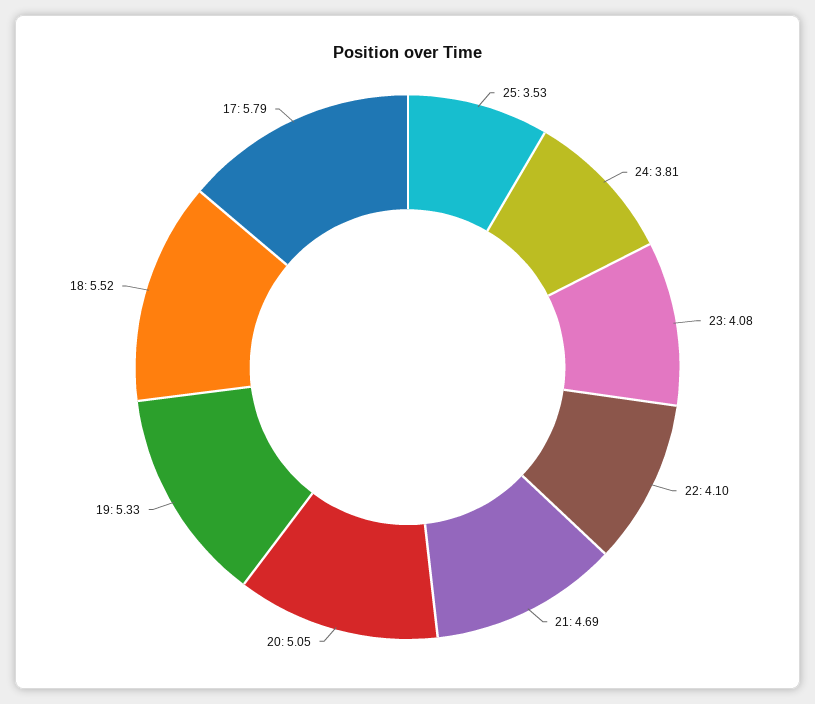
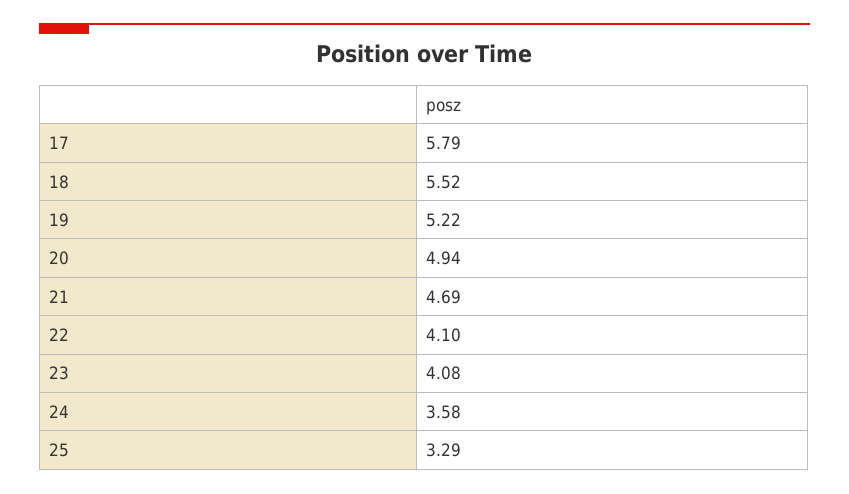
25: 3.53 -> 3.29
24: 3.81 -> 3.58
20: 5.05 -> 4.94
19: 5.33 -> 5.22

